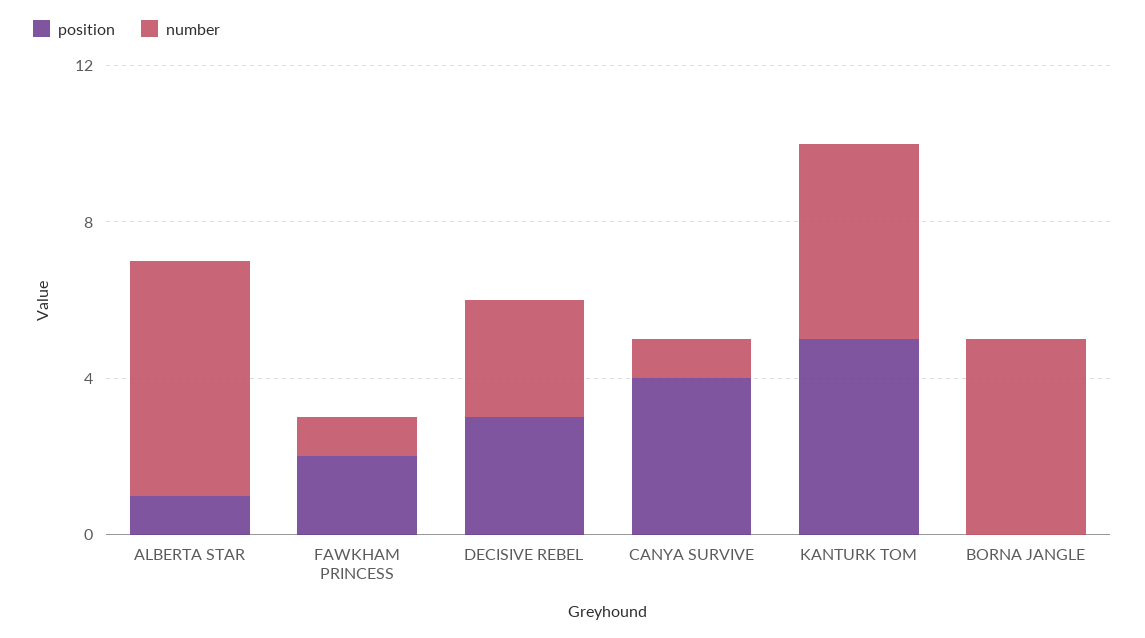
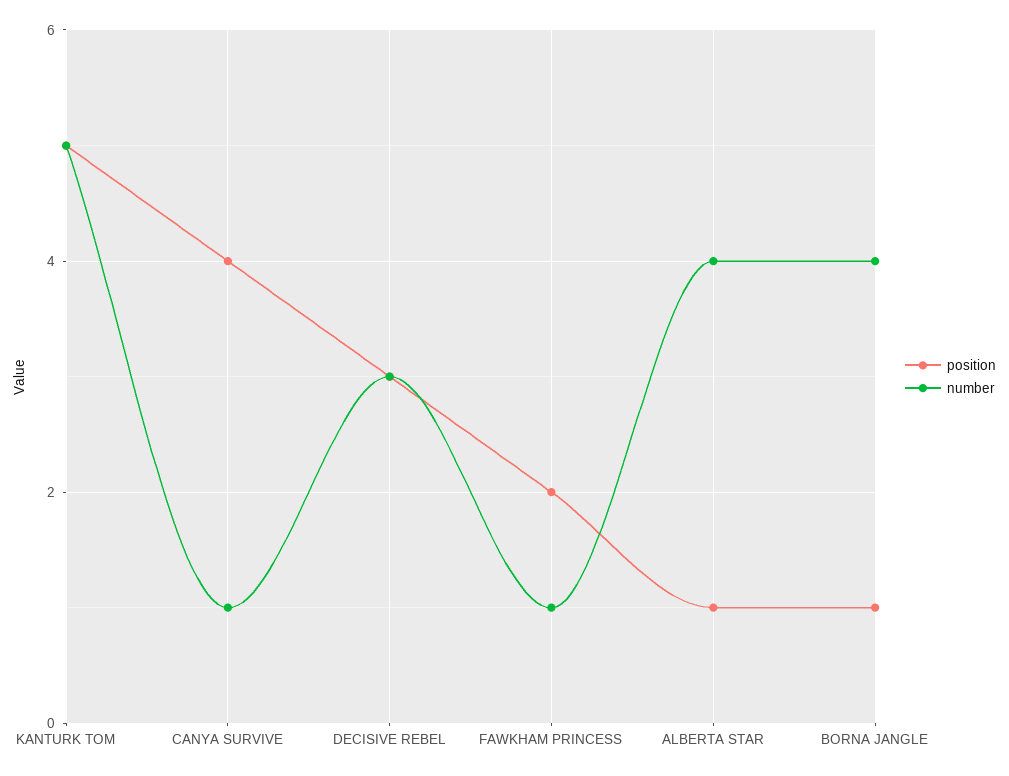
number, ALBERTA STAR: 6 -> 4
position, BORNA JANGLE: 0 -> 1
number, BORNA JANGLE: 5 -> 4

